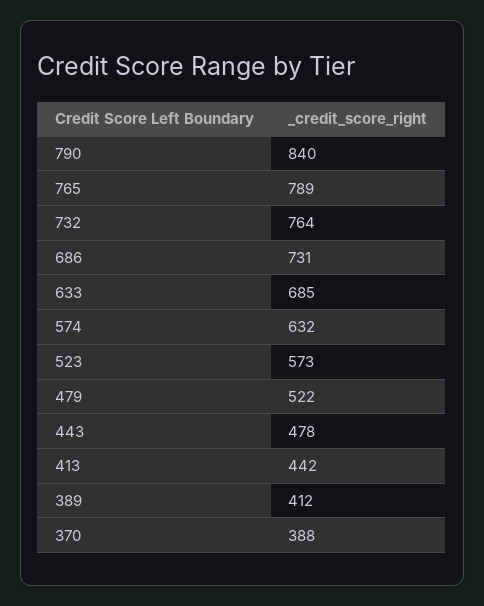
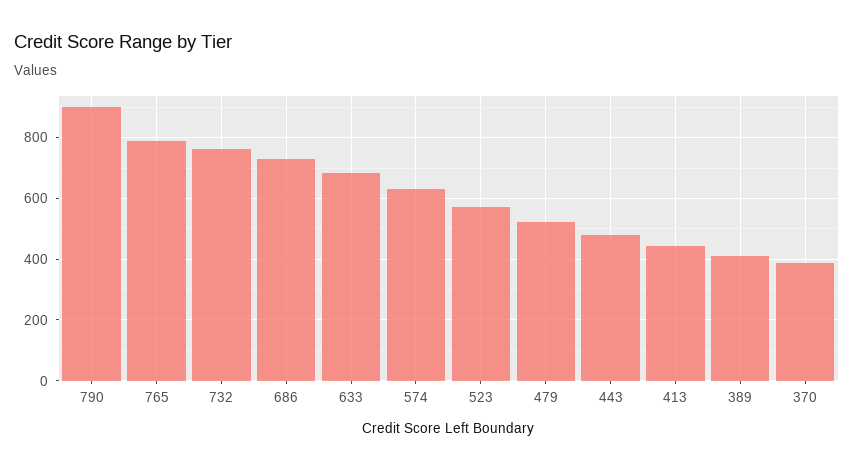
790: 840 -> 900

